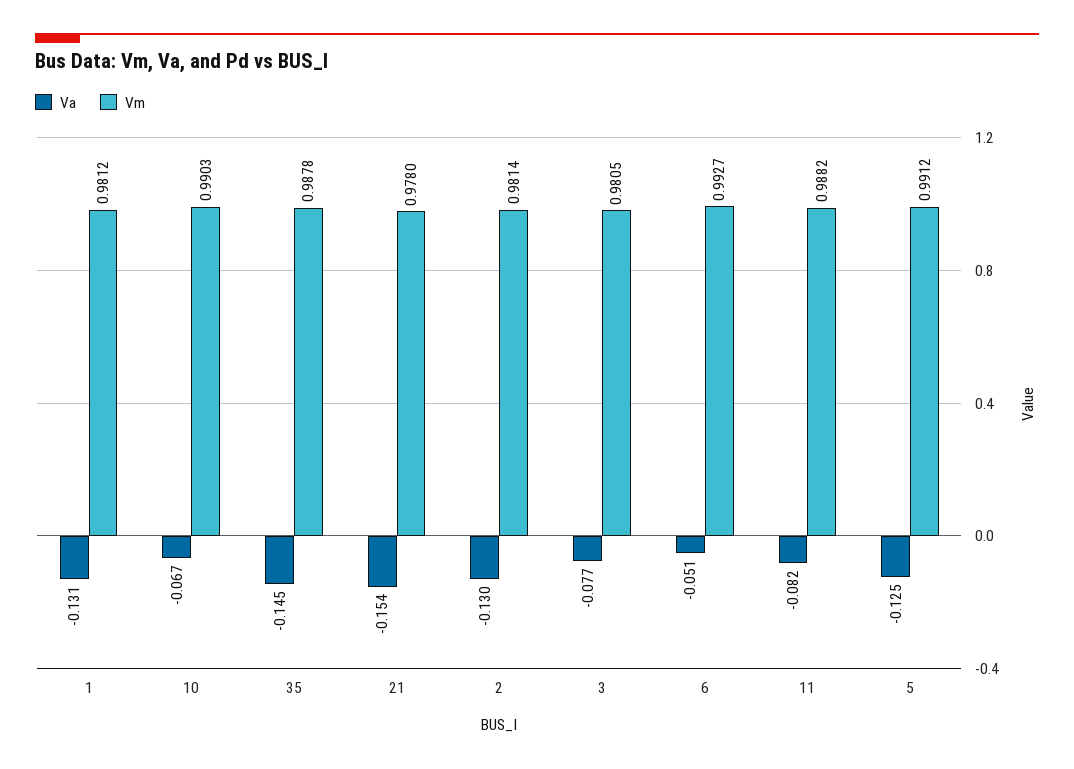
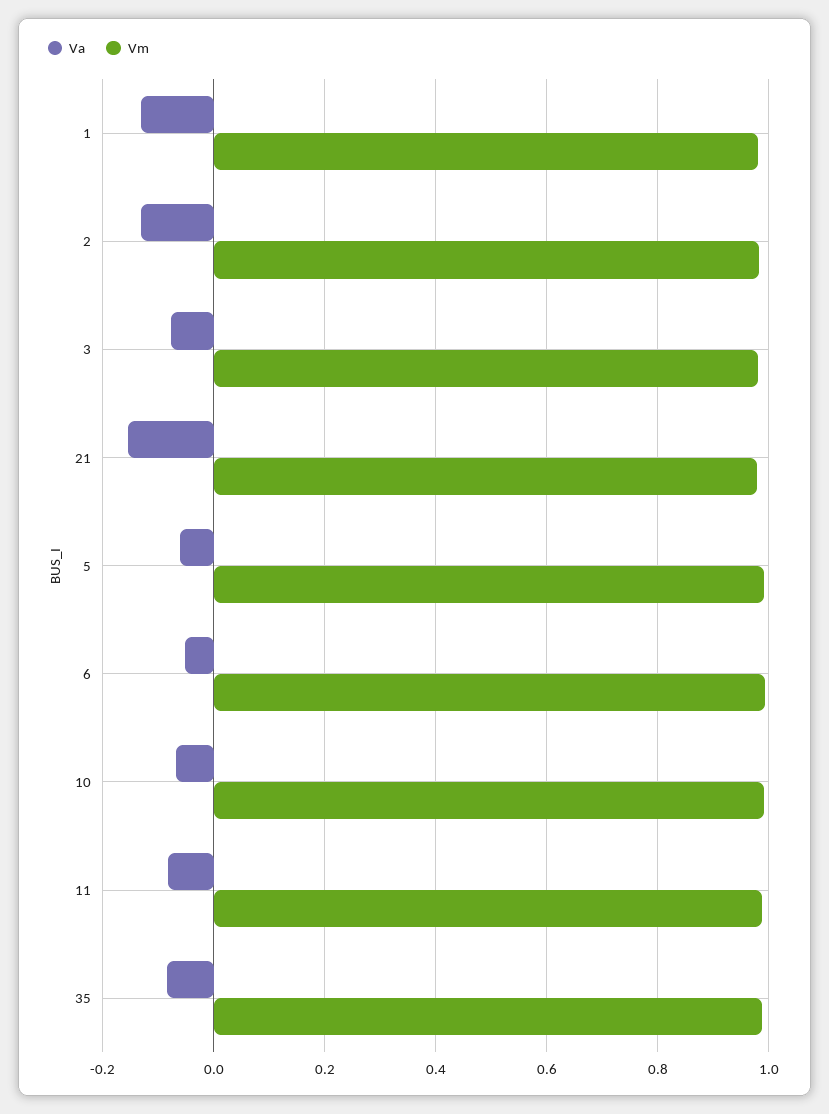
Va, 35: -0.145 -> -0.08
Va, 5: -0.125 -> -0.06

